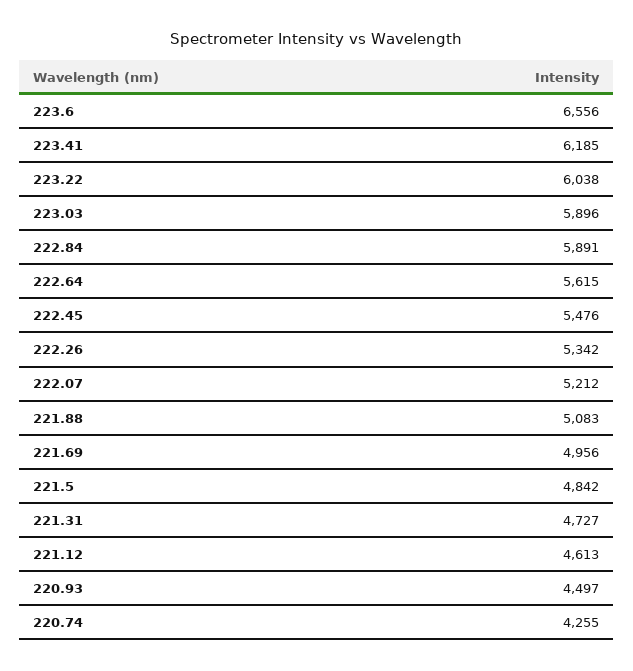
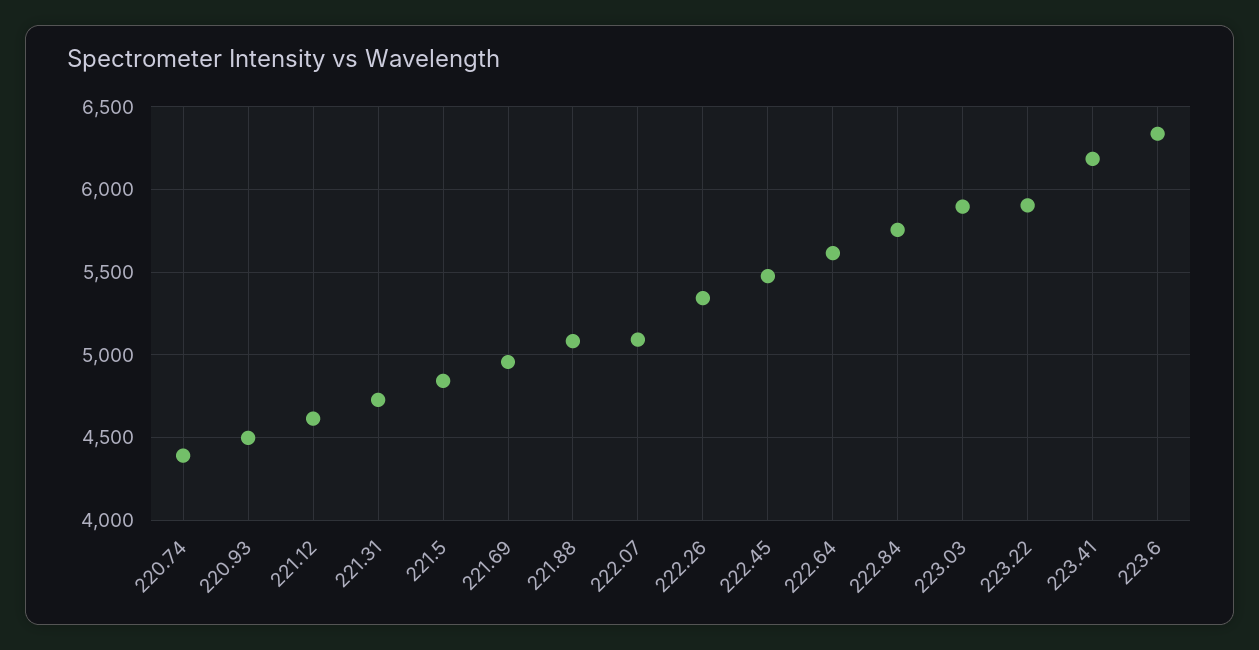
223.6: 6556 -> 6350
223.22: 6038 -> 5900
222.84: 5891 -> 5750
222.07: 5212 -> 5100
220.74: 4255 -> 4400

